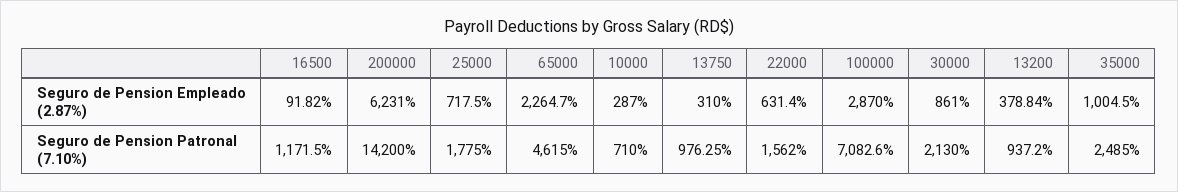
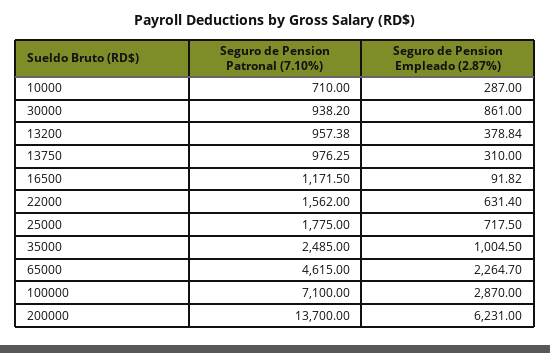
200000, Seguro de Pension Patronal (7.10%): 14200 -> 13700
100000, Seguro de Pension Patronal (7.10%): 7082.6 -> 7100
30000, Seguro de Pension Patronal (7.10%): 2130 -> 938.2
13200, Seguro de Pension Patronal (7.10%): 937.2 -> 957.38

